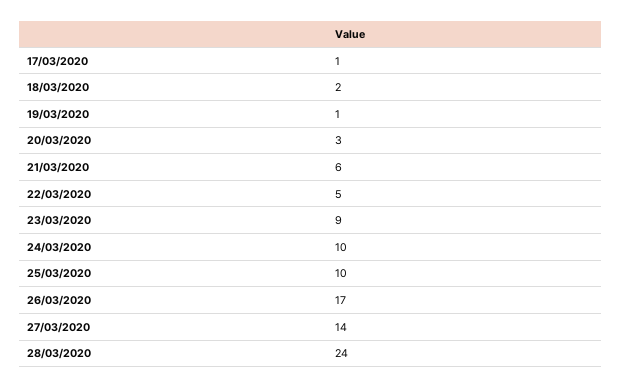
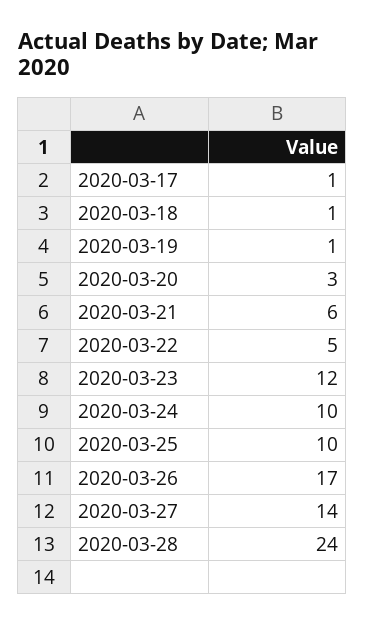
18/03/2020: 2 -> 1
23/03/2020: 9 -> 12

